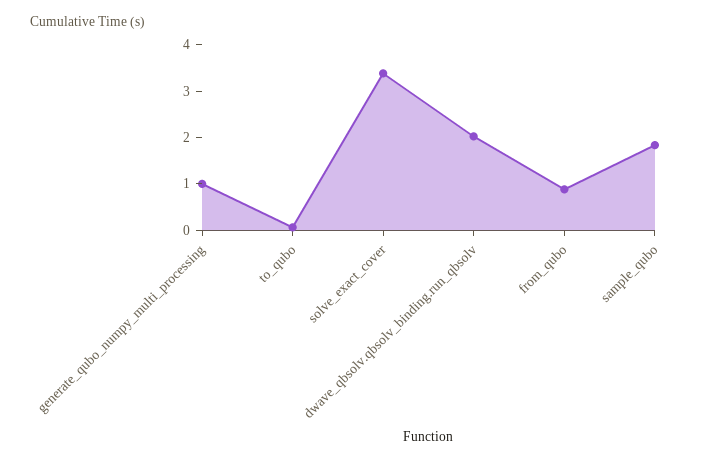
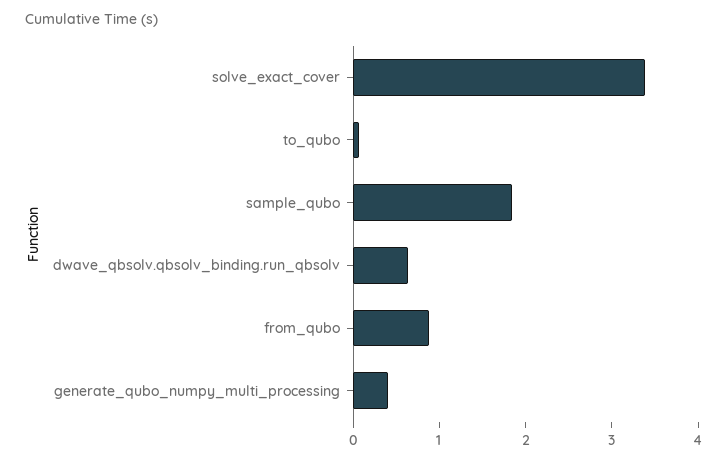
generate_qubo_numpy_multi_processing: 1 -> 0.4
dwave_qbsolv.qbsolv_binding.run_qbsolv: 2 -> 0.6

